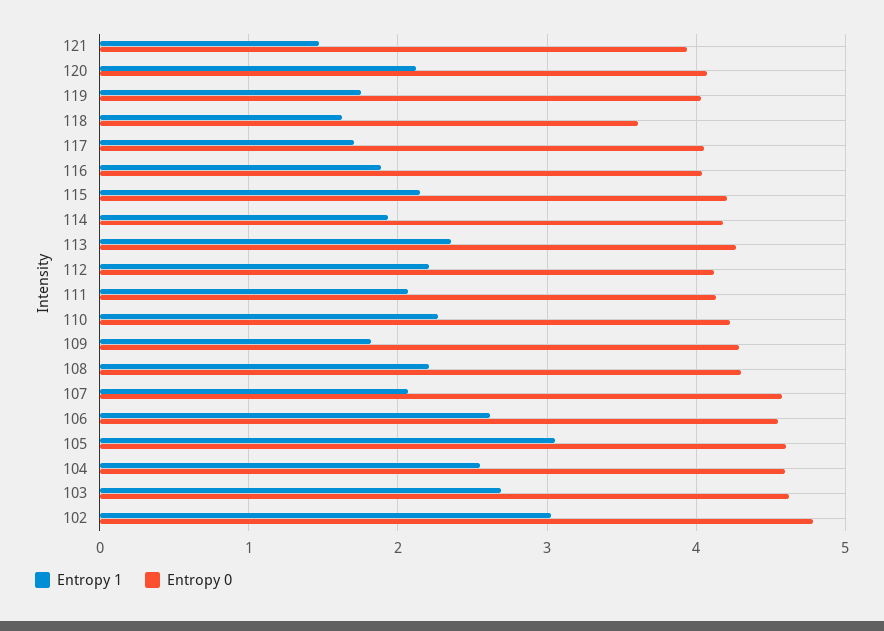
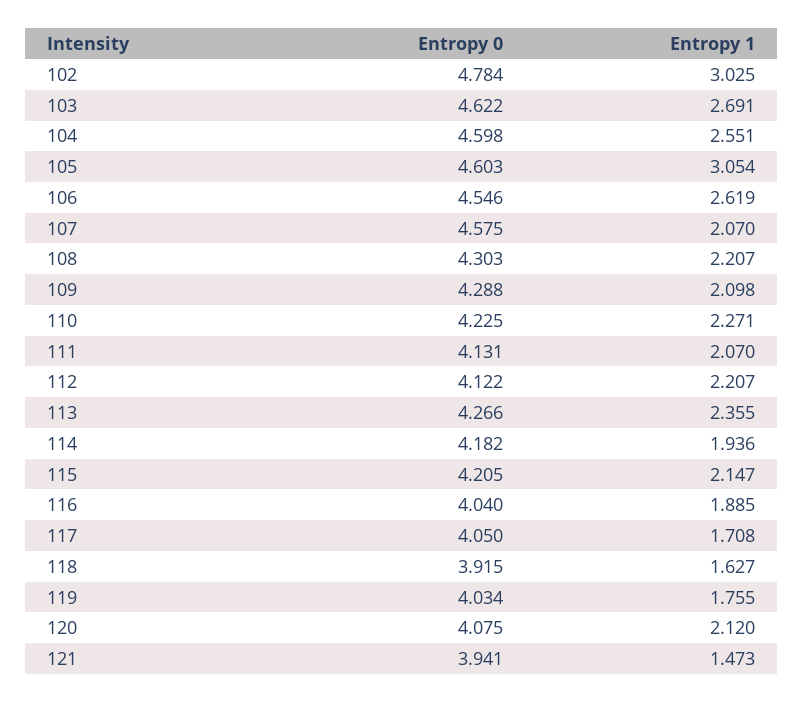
Entropy 0, 118: 3.6 -> 3.915
Entropy 1, 109: 1.8 -> 2.098

